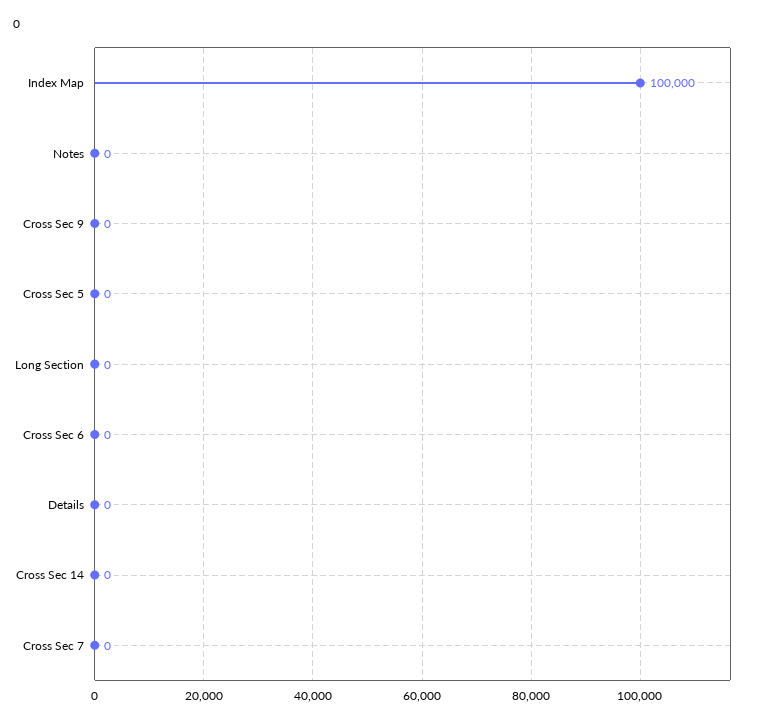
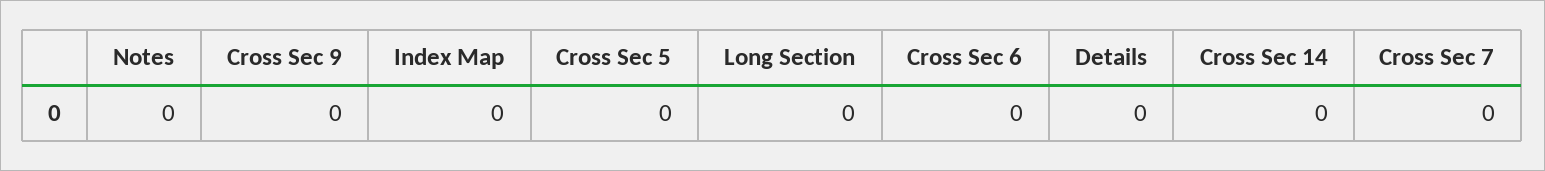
Index Map: 100000 -> 0

